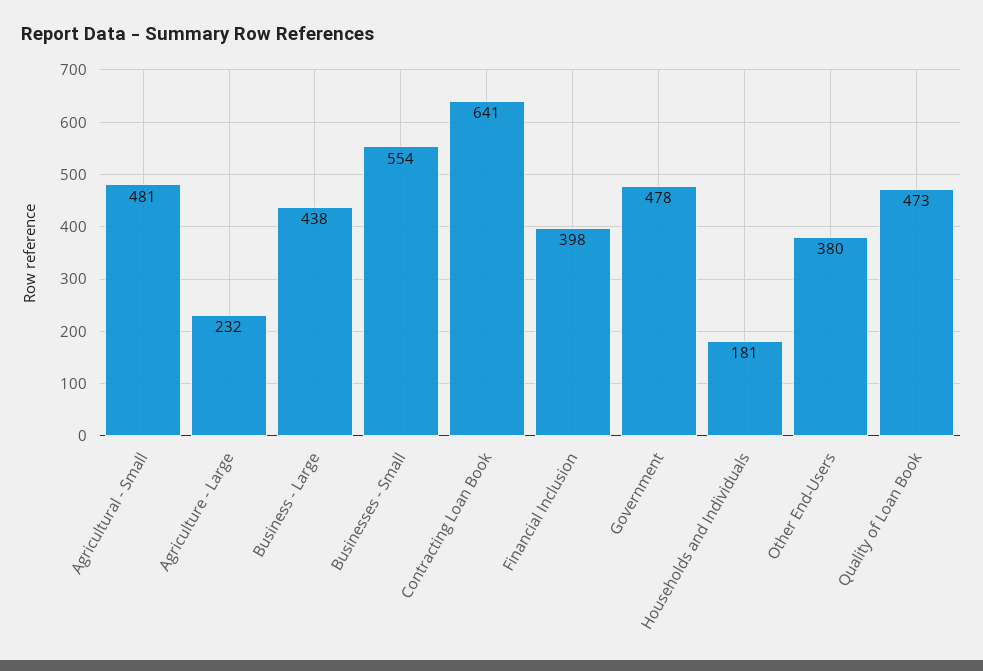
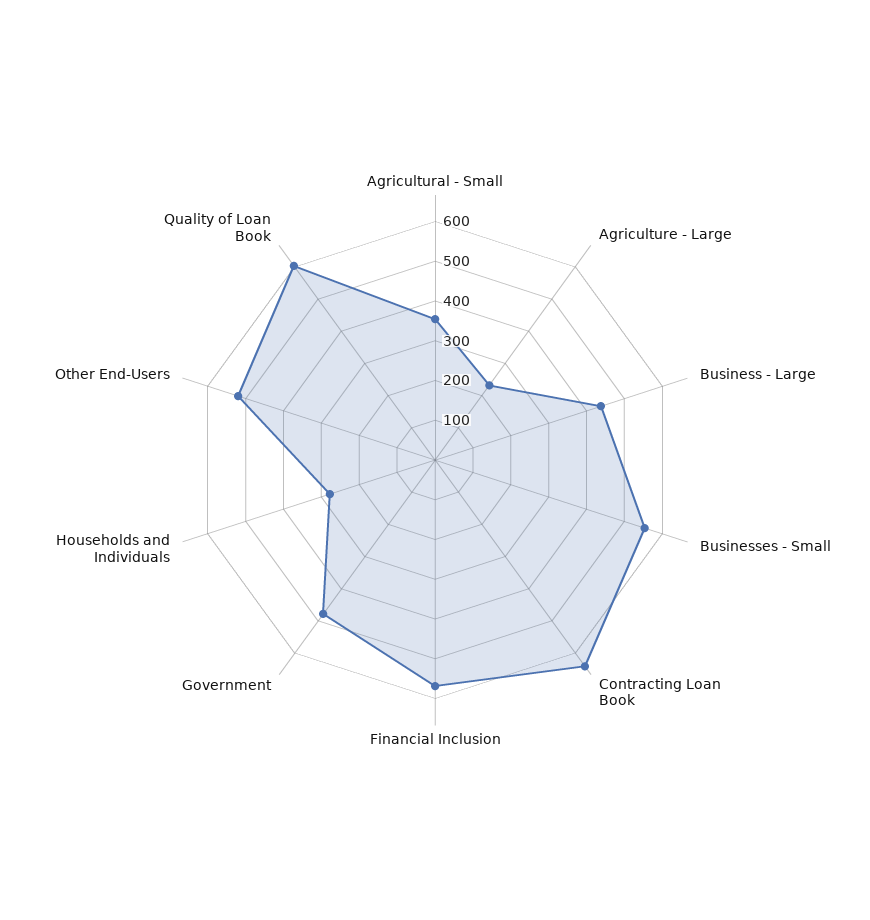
Agricultural - Small: 481 -> 350
Financial Inclusion: 398 -> 575
Households and Individuals: 181 -> 275
Other End-Users: 380 -> 525
Quality of Loan Book: 473 -> 600

